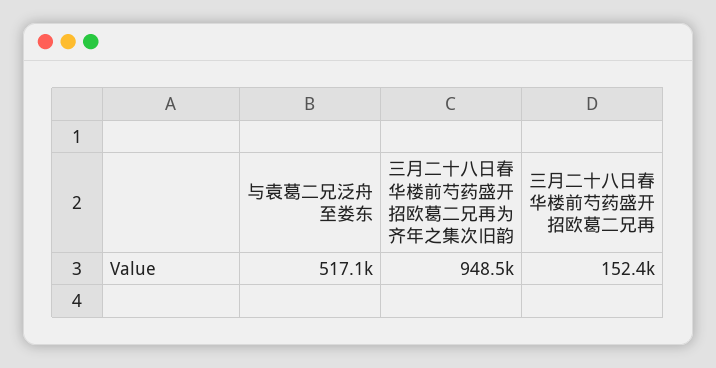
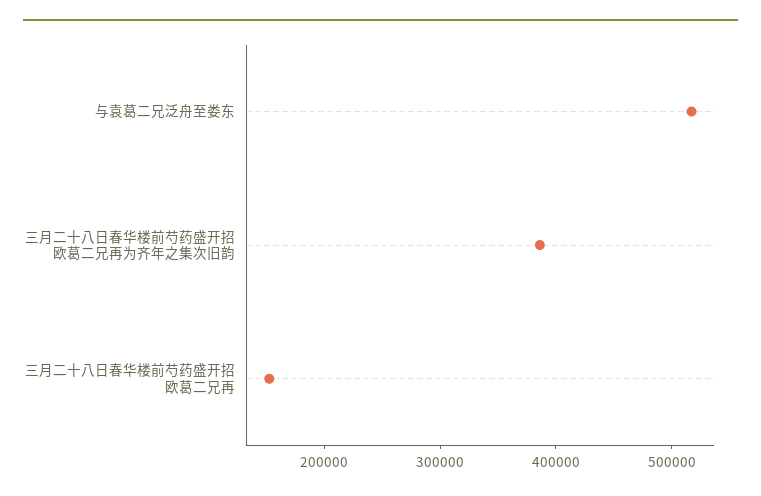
三月二十八日春华楼前芍药盛开招欧葛二兄再为齐年之集次旧韵: 948500 -> 380000

